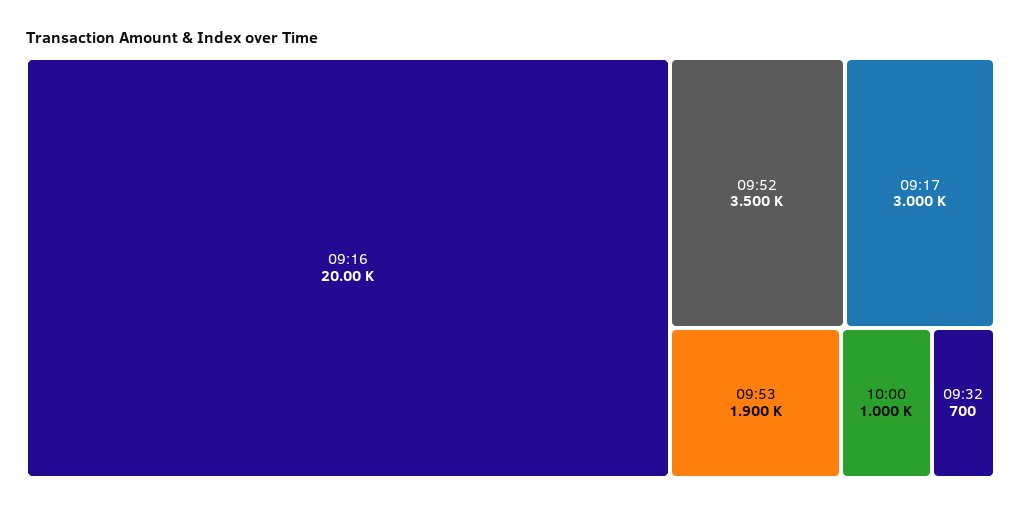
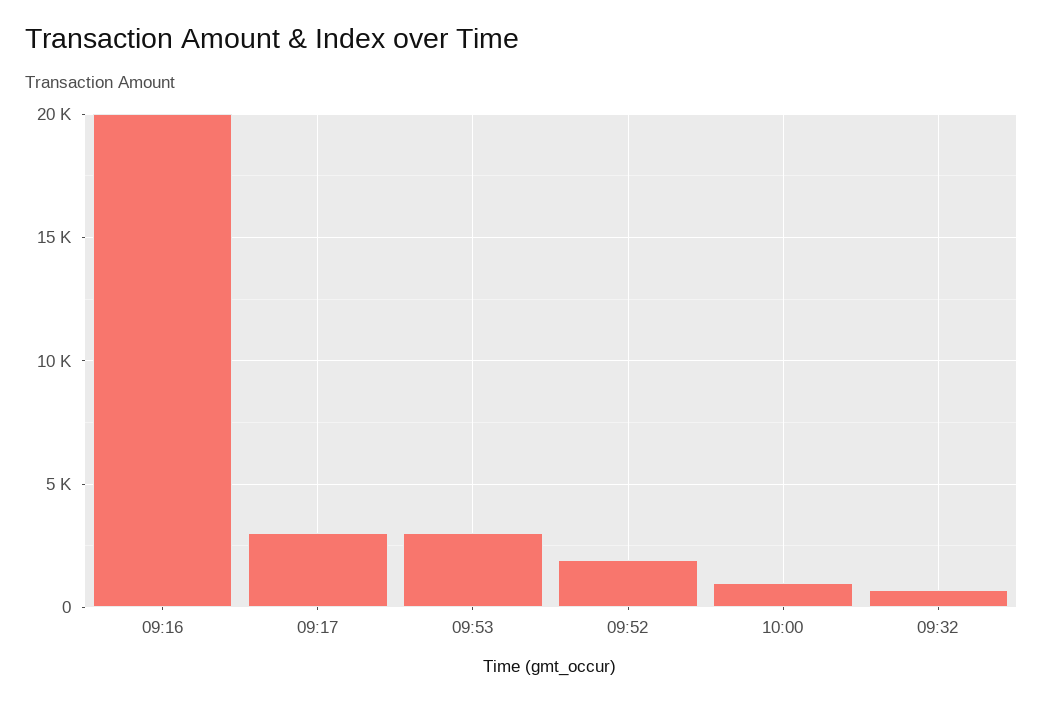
09:52: 3500 -> 2000
09:53: 1900 -> 3000

